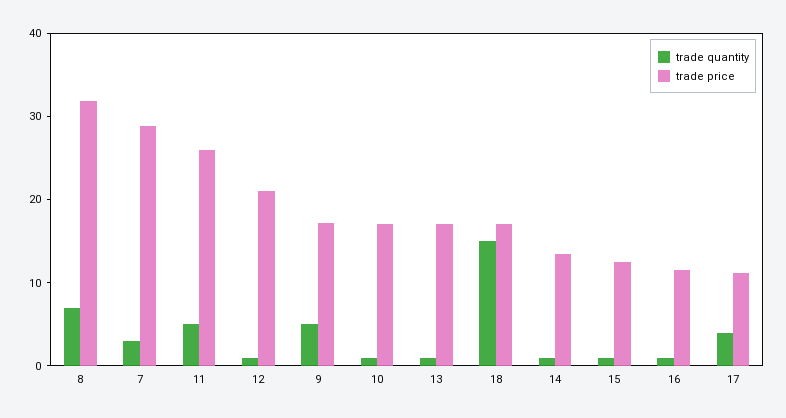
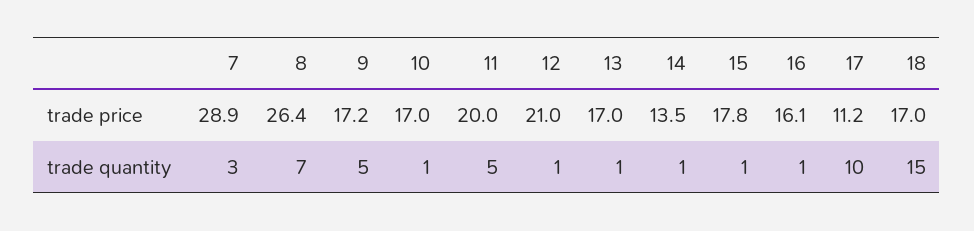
trade price, 8: 32 -> 26.4
trade price, 11: 26 -> 20
trade price, 15: 12 -> 17.8
trade price, 16: 12 -> 16.1
trade quantity, 17: 4 -> 10

